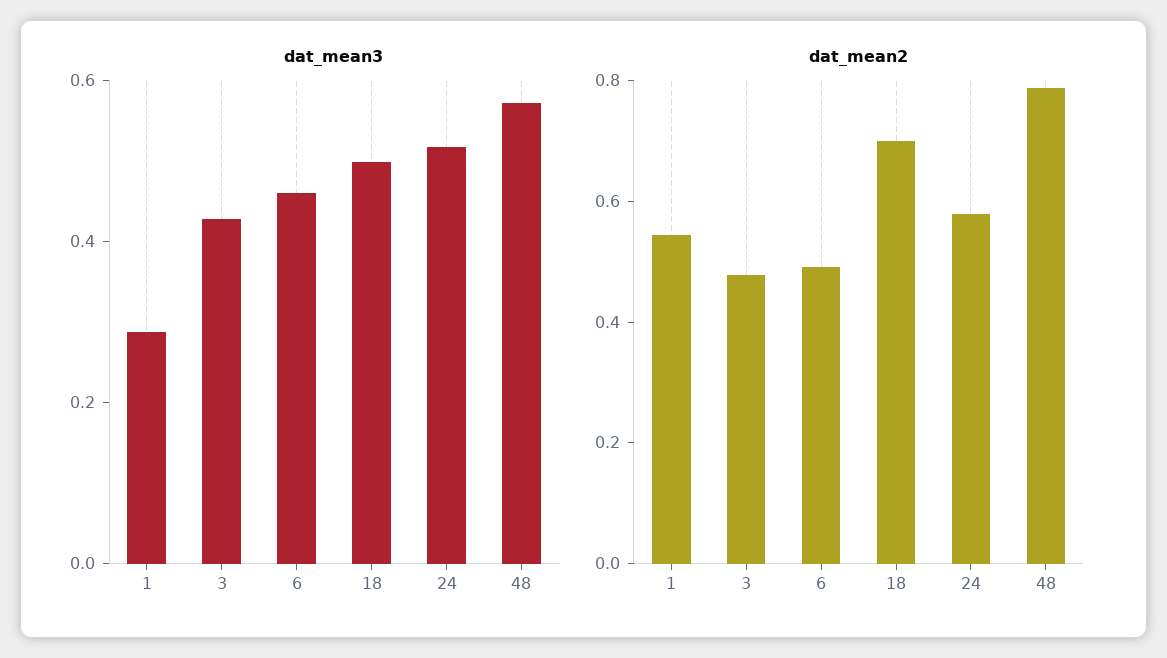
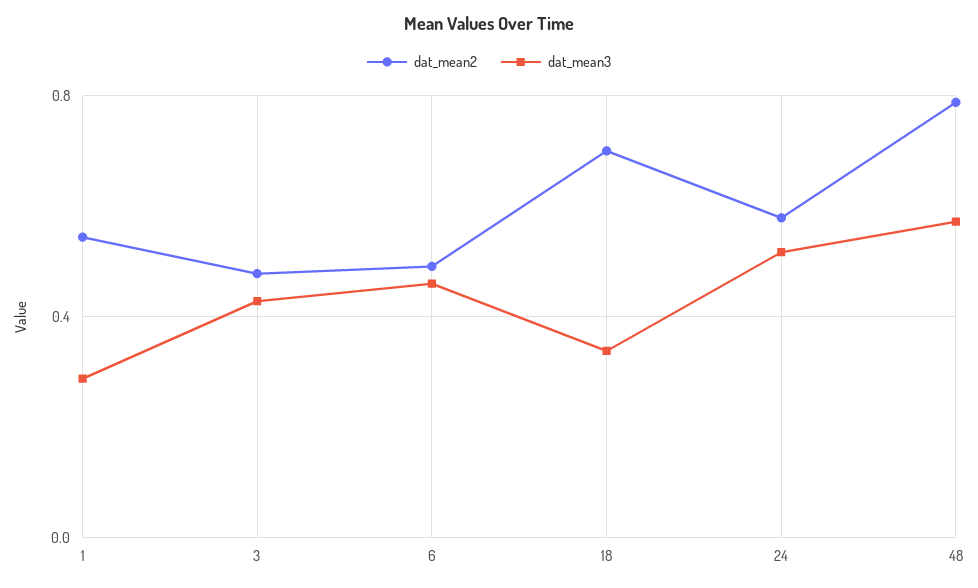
dat_mean3, 18: 0.5 -> 0.35

